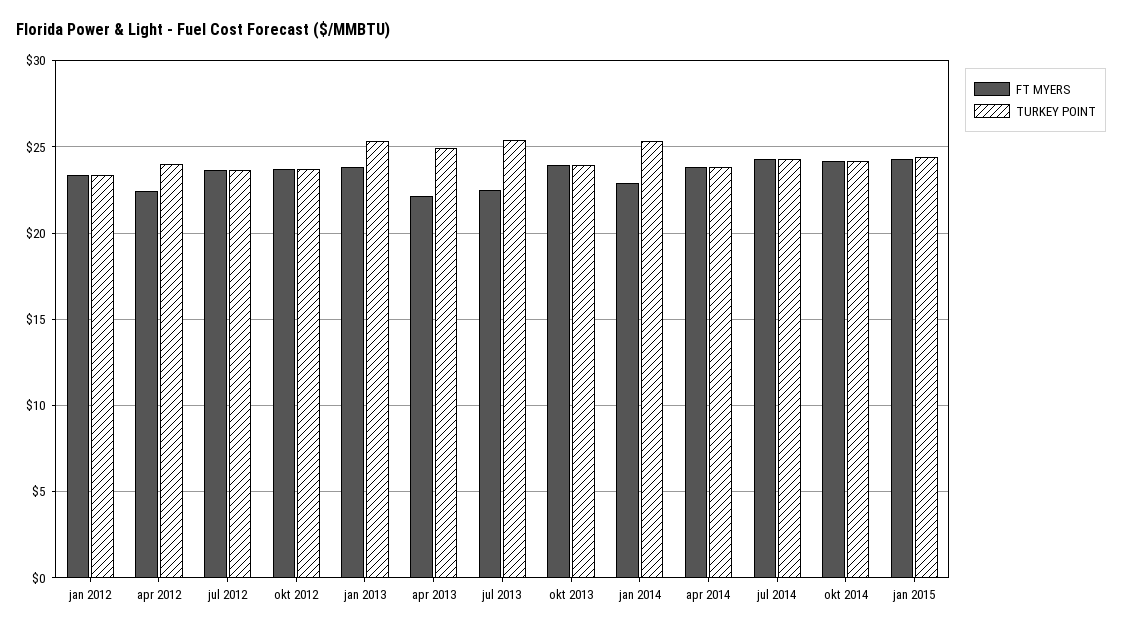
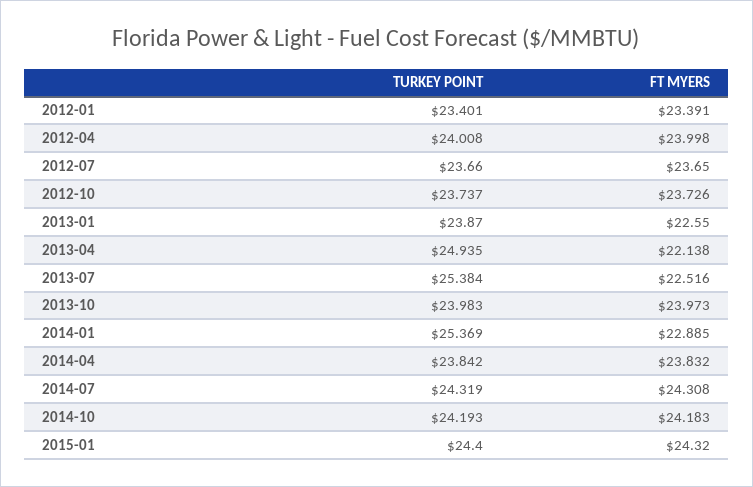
FT MYERS, apr 2012: 22.5 -> 23.998
FT MYERS, jan 2013: 24 -> 22.55
TURKEY POINT, jan 2013: 25.5 -> 23.87

